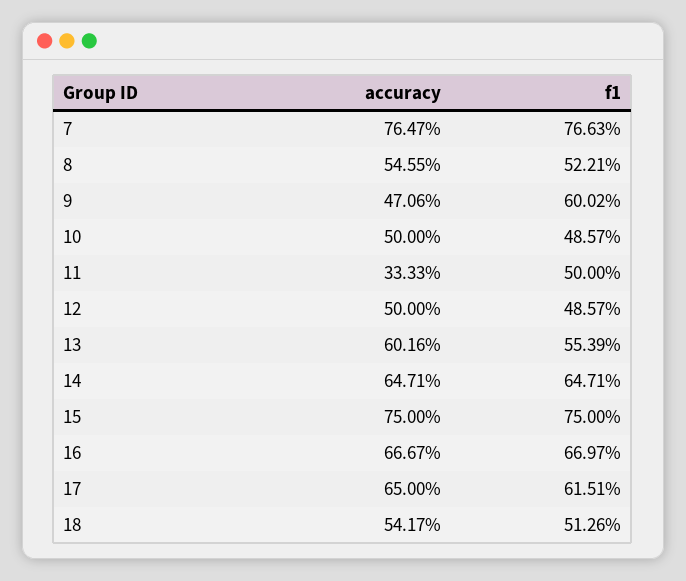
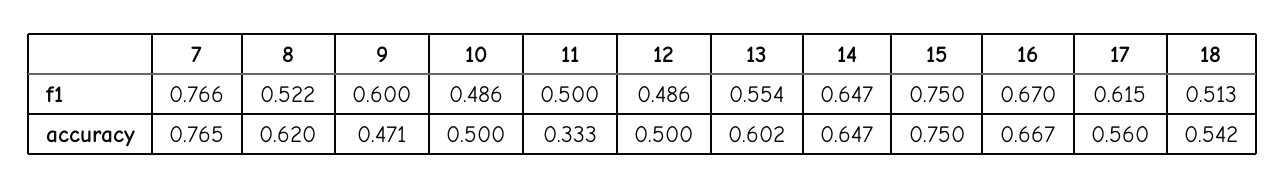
accuracy, 8: 0.5455 -> 0.62
accuracy, 17: 0.65 -> 0.56

